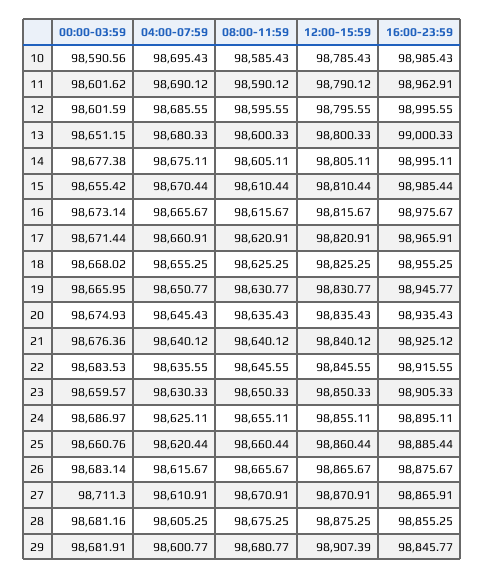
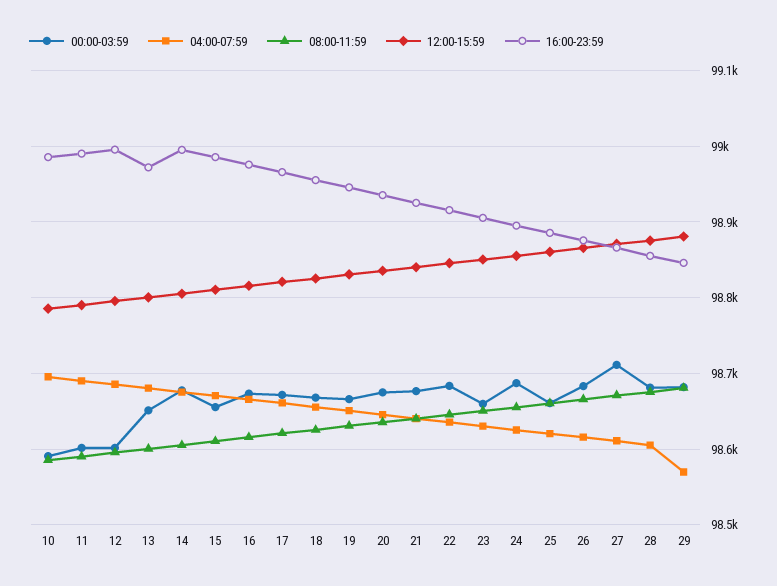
16:00-23:59, 11: 98962.91 -> 98990
16:00-23:59, 13: 99000.33 -> 98970
04:00-07:59, 29: 98600.77 -> 98570
12:00-15:59, 29: 98907.39 -> 98880

